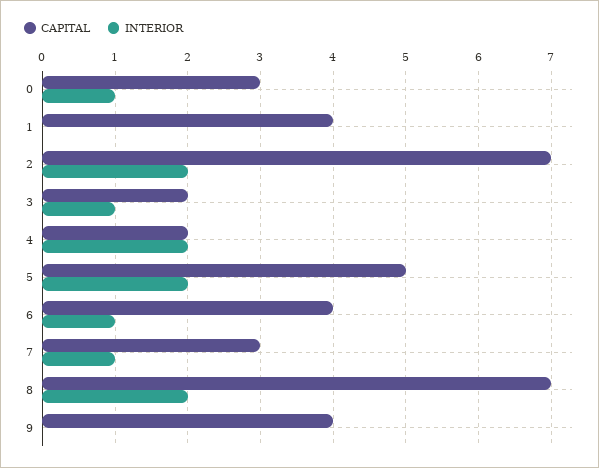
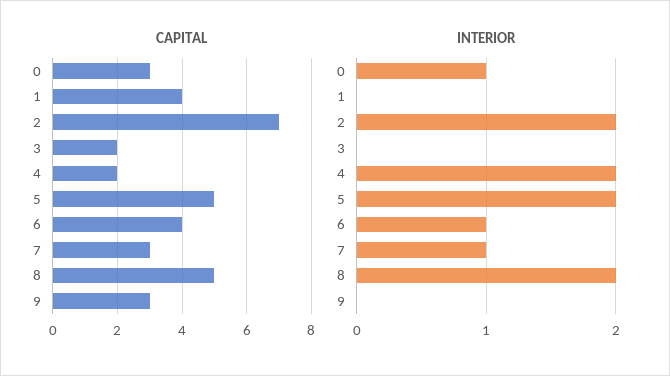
INTERIOR, 3: 1 -> 0
CAPITAL, 8: 7 -> 5
CAPITAL, 9: 4 -> 3

